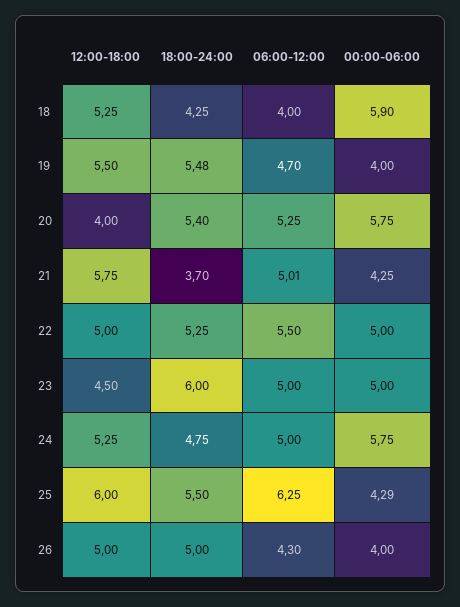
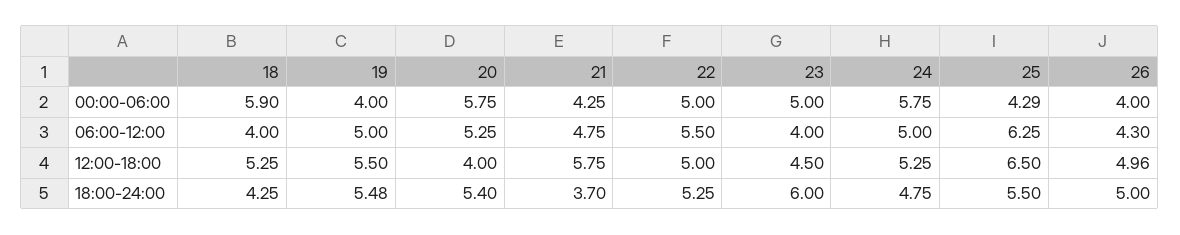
06:00-12:00, 19: 4.7 -> 5
06:00-12:00, 21: 5.01 -> 4.75
06:00-12:00, 23: 5 -> 4
12:00-18:00, 25: 6 -> 6.5
12:00-18:00, 26: 5 -> 4.96

